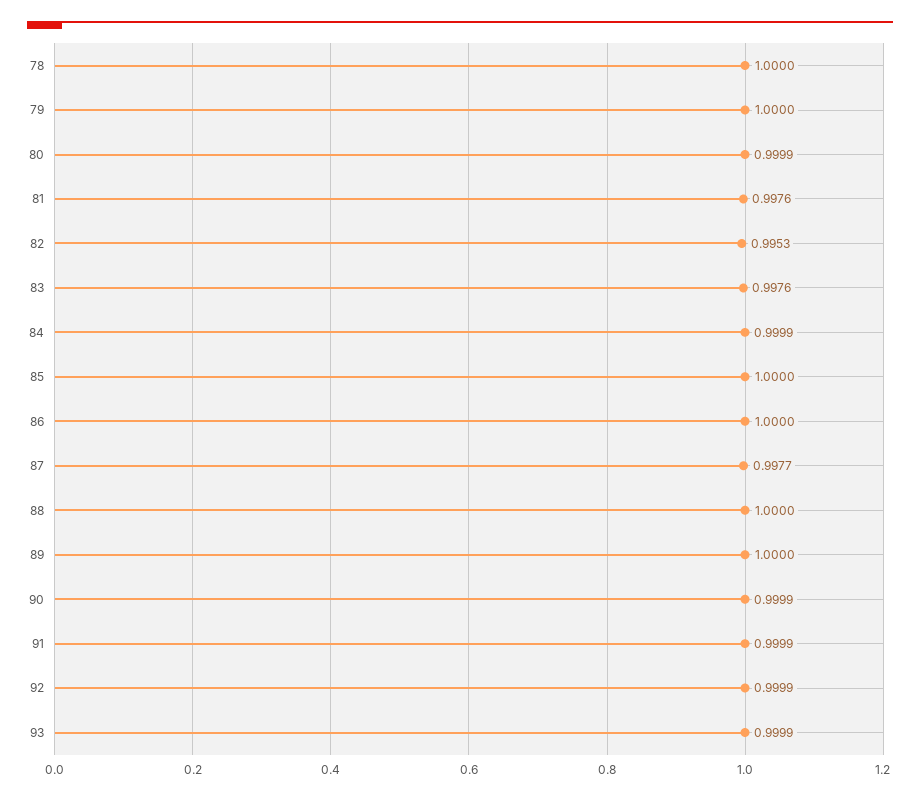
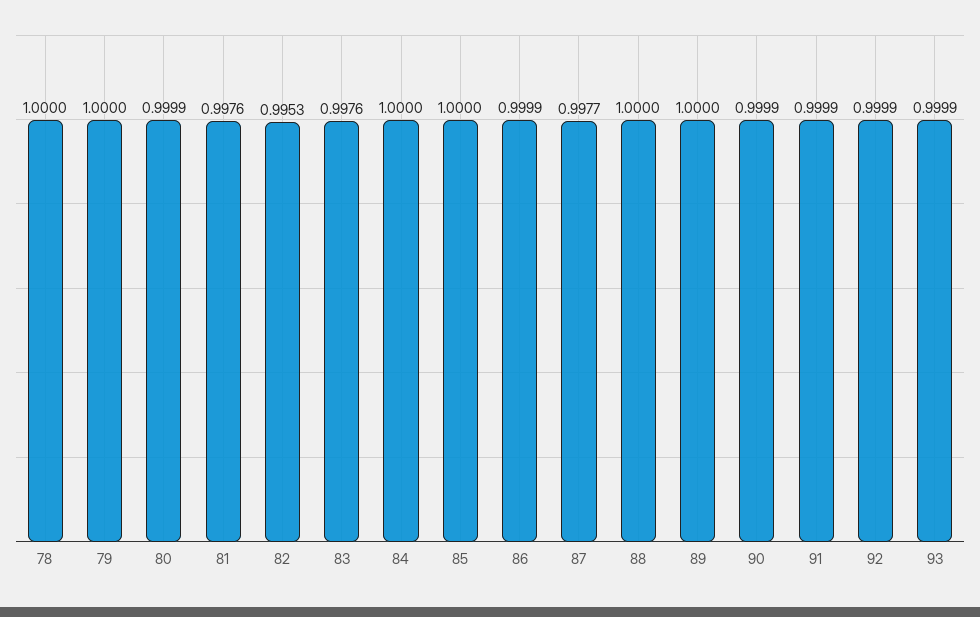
84: 0.9999 -> 1
86: 1 -> 0.9999

